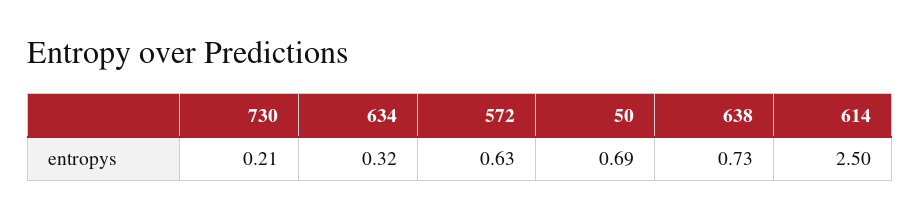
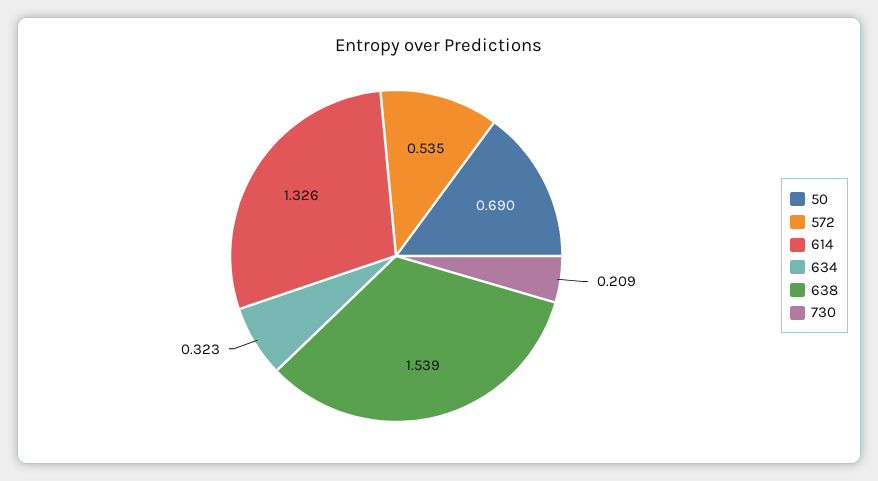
572: 0.63 -> 0.535
638: 0.73 -> 1.539
614: 2.5 -> 1.326

